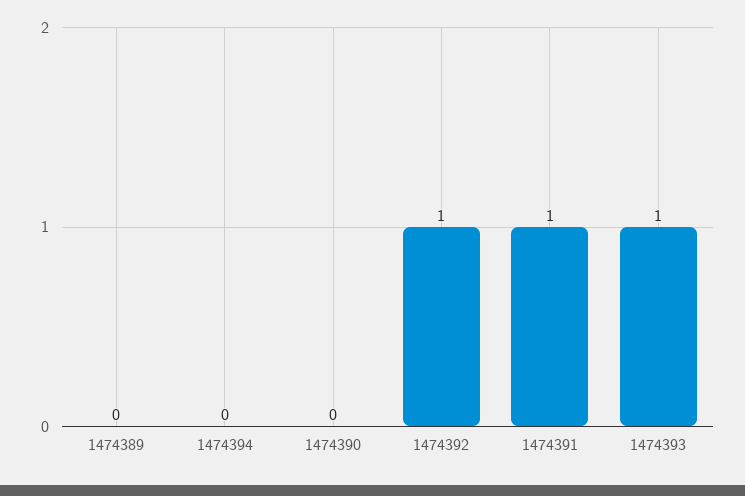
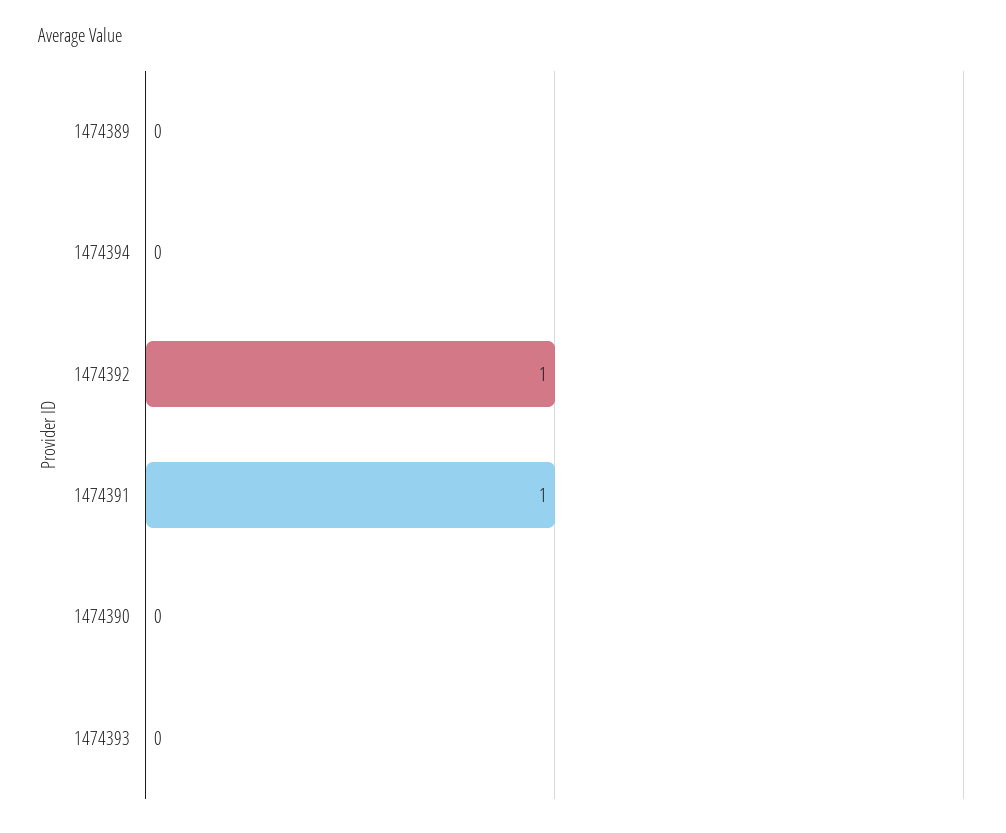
1474393: 1 -> 0

